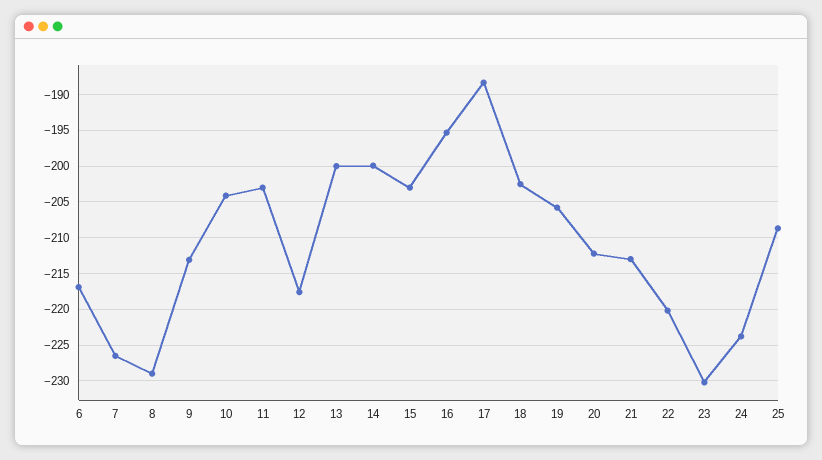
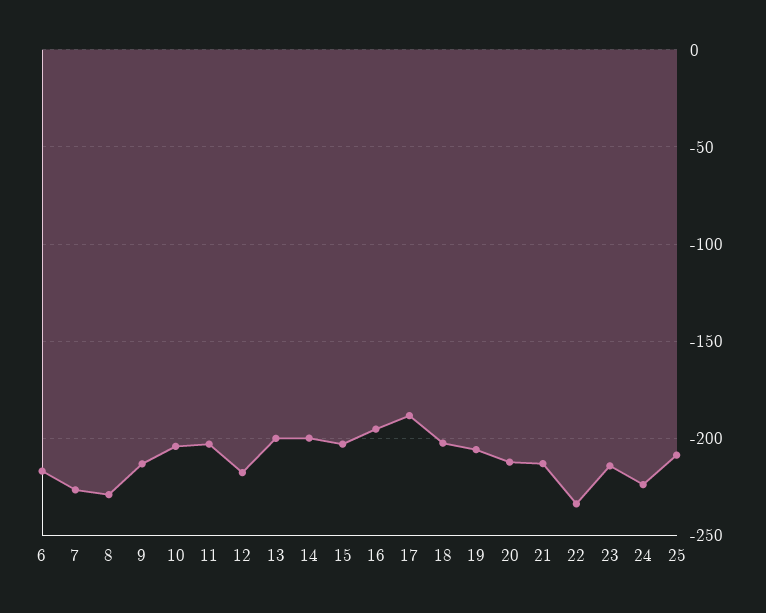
22: -220 -> -235
23: -230 -> -215

